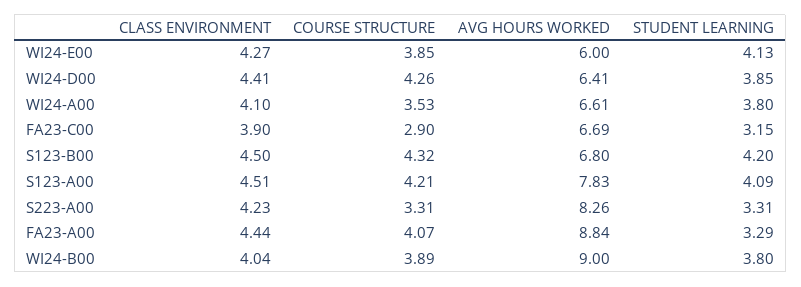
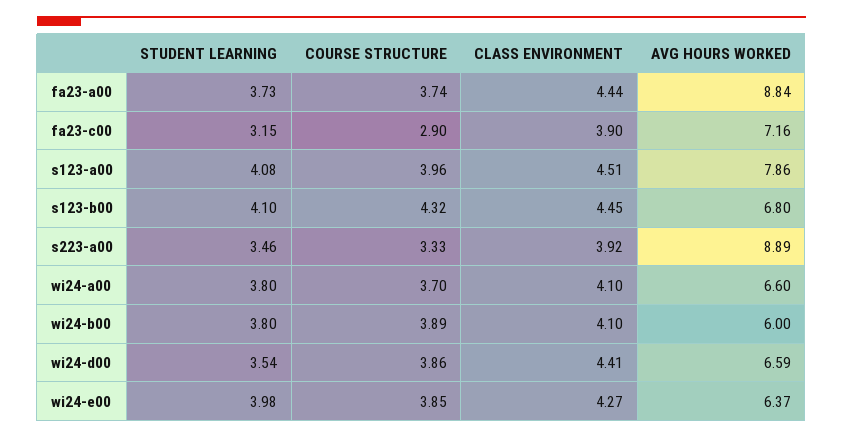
AVG HOURS WORKED, WI24-E00: 6 -> 6.37
STUDENT LEARNING, WI24-E00: 4.13 -> 3.98
COURSE STRUCTURE, WI24-D00: 4.26 -> 3.86
AVG HOURS WORKED, WI24-D00: 6.41 -> 6.59
STUDENT LEARNING, WI24-D00: 3.85 -> 3.54
COURSE STRUCTURE, WI24-A00: 3.53 -> 3.7
AVG HOURS WORKED, WI24-A00: 6.61 -> 6.6
AVG HOURS WORKED, FA23-C00: 6.69 -> 7.16
CLASS ENVIRONMENT, S123-B00: 4.5 -> 4.45
STUDENT LEARNING, S123-B00: 4.2 -> 4.1
COURSE STRUCTURE, S123-A00: 4.21 -> 3.96
AVG HOURS WORKED, S123-A00: 7.83 -> 7.86
STUDENT LEARNING, S123-A00: 4.09 -> 4.08
CLASS ENVIRONMENT, S223-A00: 4.23 -> 3.92
COURSE STRUCTURE, S223-A00: 3.31 -> 3.33
AVG HOURS WORKED, S223-A00: 8.26 -> 8.89
STUDENT LEARNING, S223-A00: 3.31 -> 3.46
COURSE STRUCTURE, FA23-A00: 4.07 -> 3.74
STUDENT LEARNING, FA23-A00: 3.29 -> 3.73
CLASS ENVIRONMENT, WI24-B00: 4.04 -> 4.1
AVG HOURS WORKED, WI24-B00: 9 -> 6

